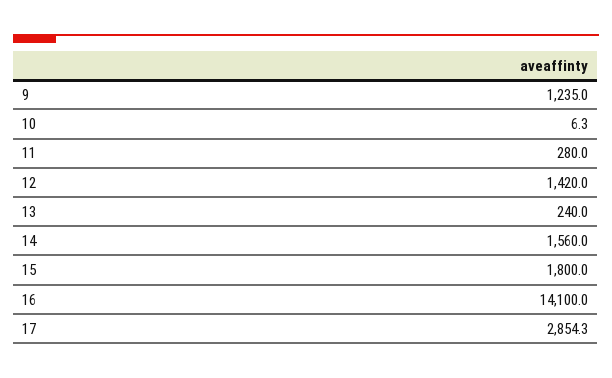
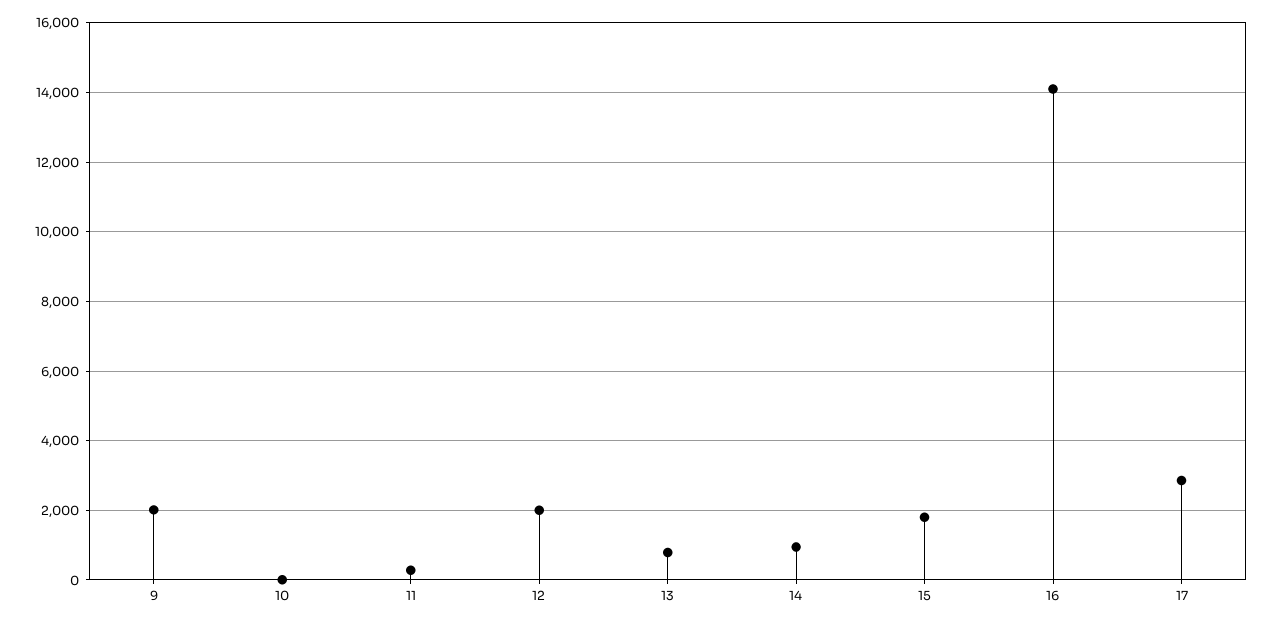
9: 1235 -> 2000
12: 1420 -> 2000
13: 240 -> 800
14: 1560 -> 1000

